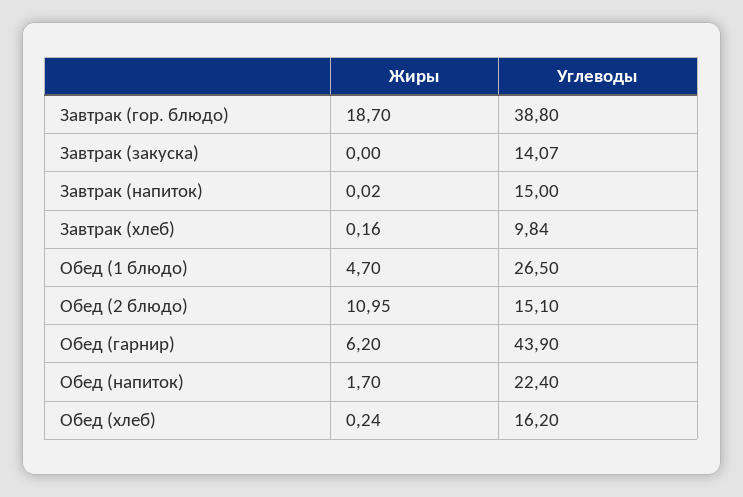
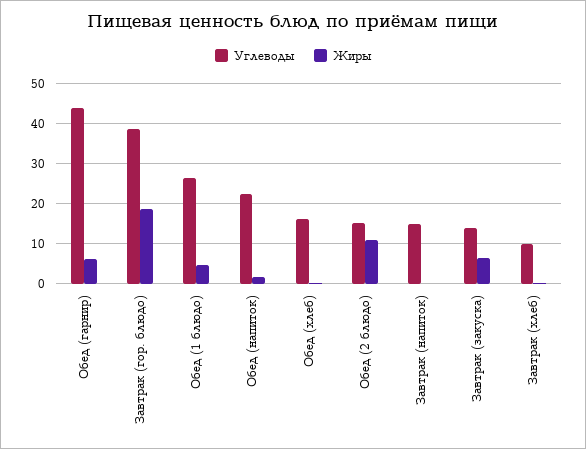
Жиры, Завтрак (закуска): 0 -> 6

